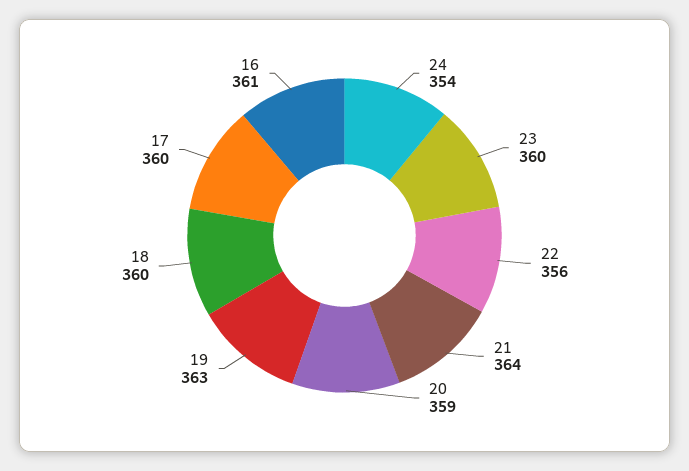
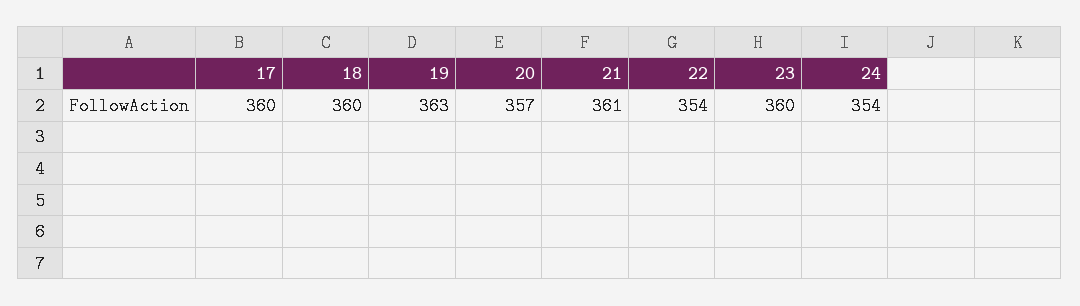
22: 356 -> 354
21: 364 -> 361
20: 359 -> 357
16: 361 -> none

